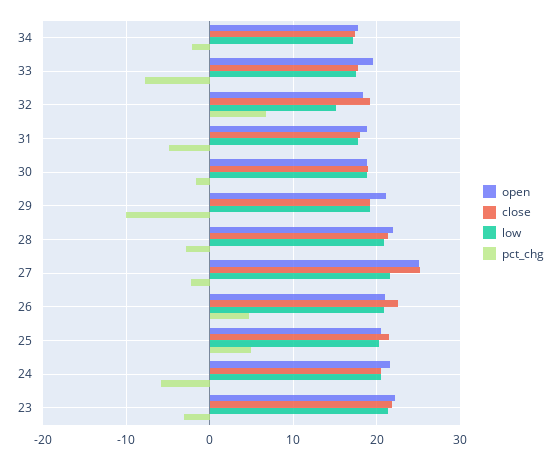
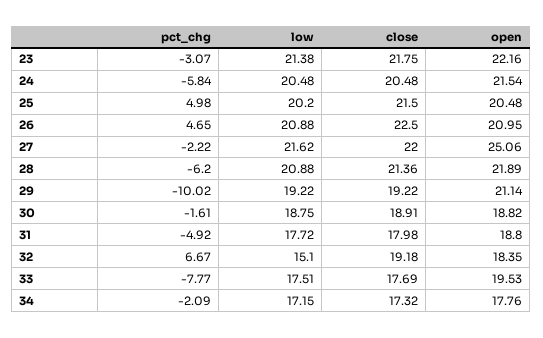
pct_chg, 28: -3 -> -6.2
close, 27: 25 -> 22

